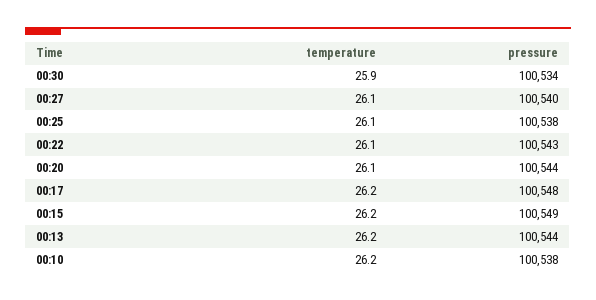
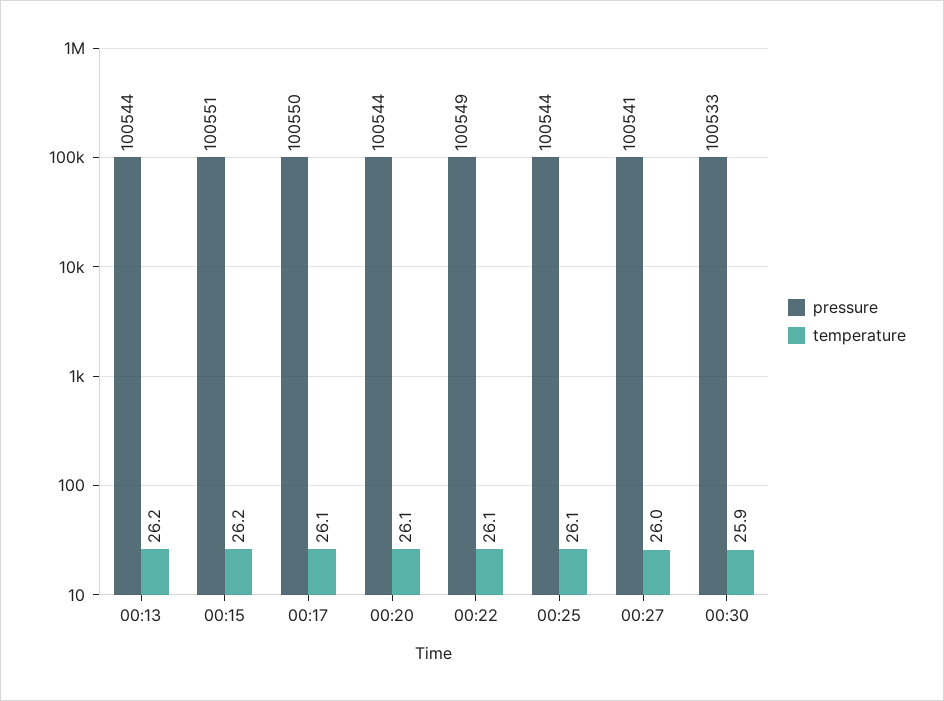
pressure, 00:30: 100534 -> 100533
temperature, 00:27: 26.1 -> 26
pressure, 00:27: 100540 -> 100541
pressure, 00:25: 100538 -> 100544
pressure, 00:22: 100543 -> 100549
temperature, 00:17: 26.2 -> 26.1
pressure, 00:17: 100548 -> 100550
pressure, 00:15: 100549 -> 100551
temperature, 00:10: 26.2 -> none
pressure, 00:10: 100538 -> none

